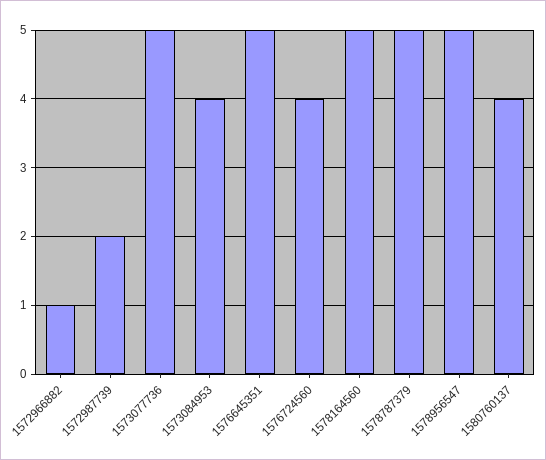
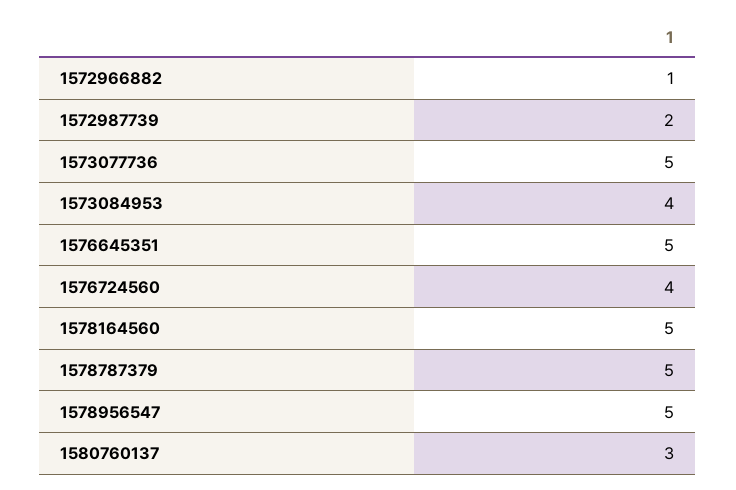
1580760137: 4 -> 3

